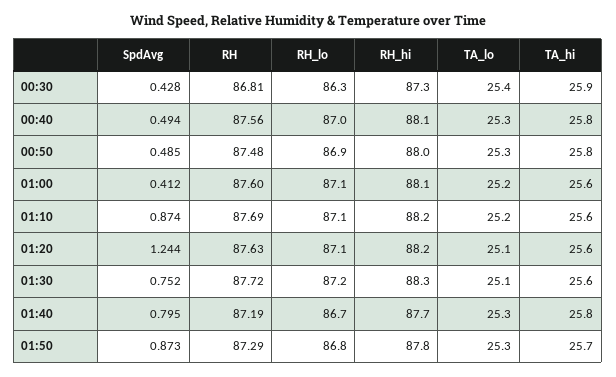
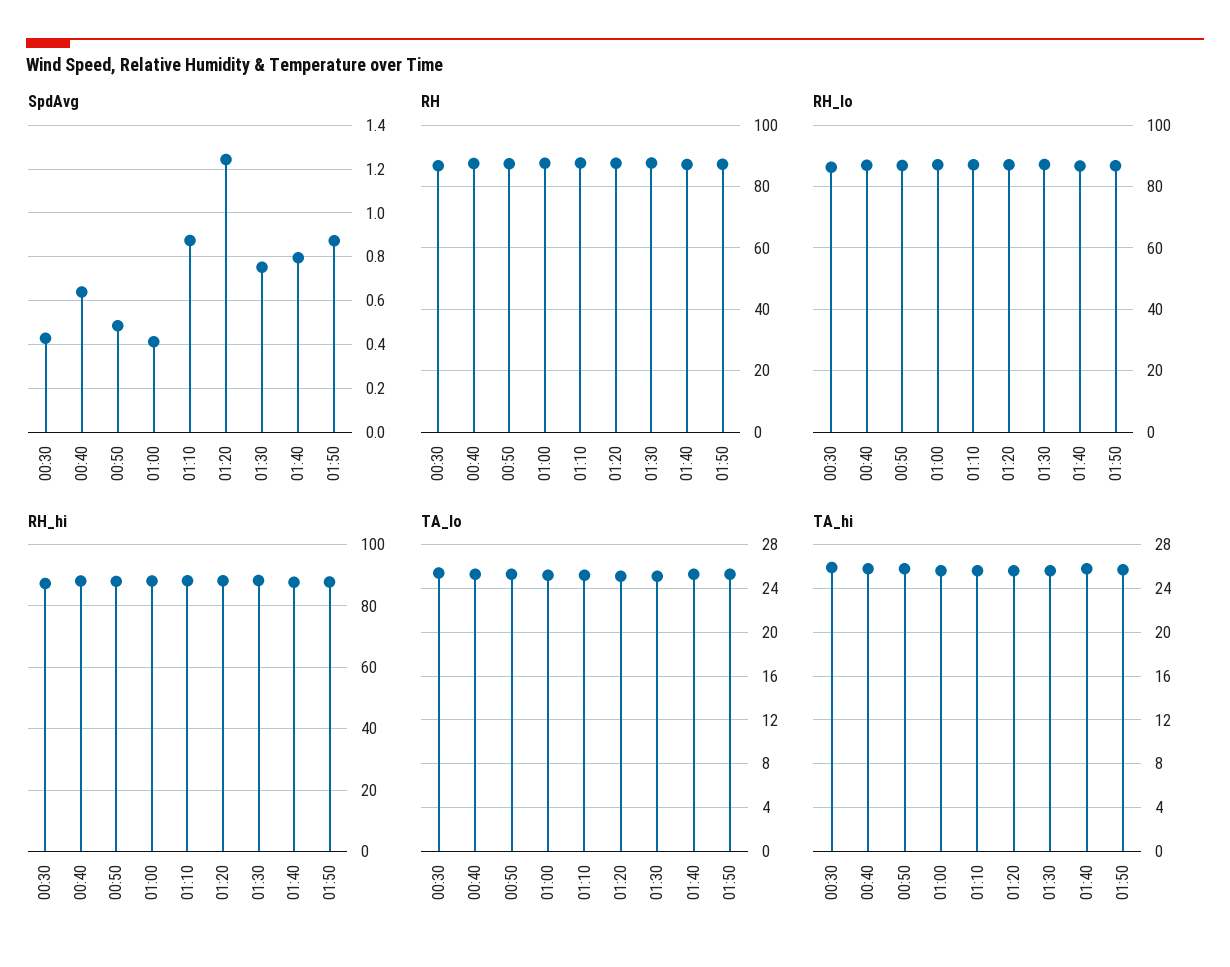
SpdAvg, 00:40: 0.494 -> 0.65

